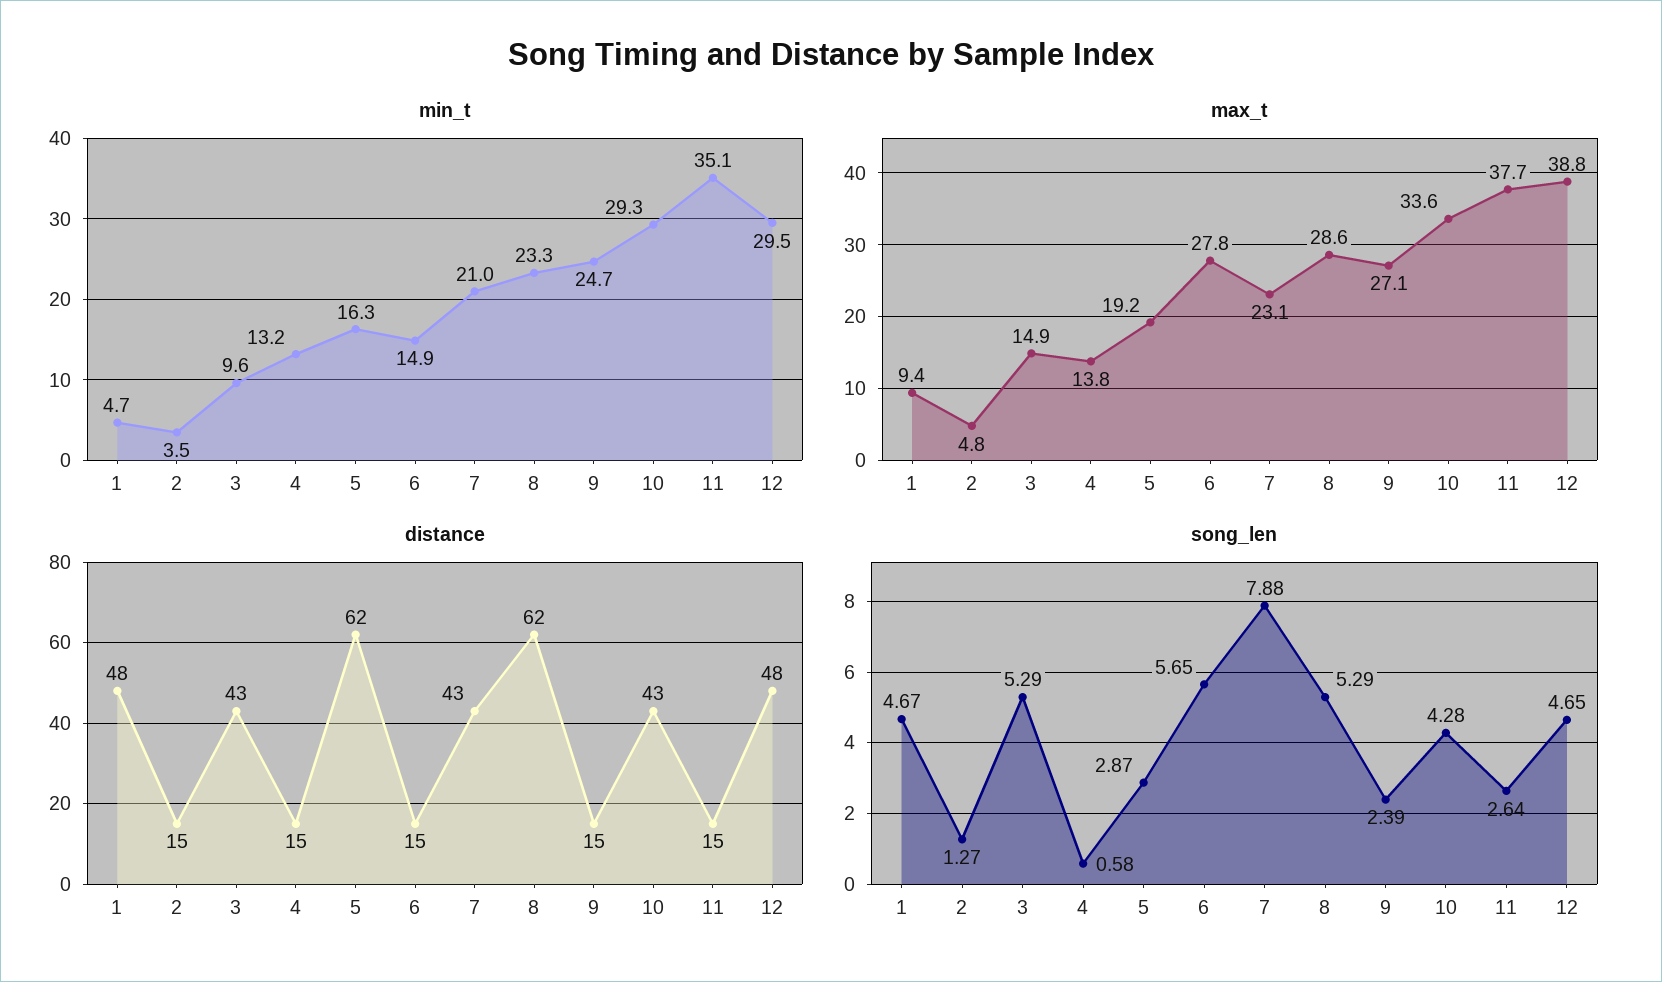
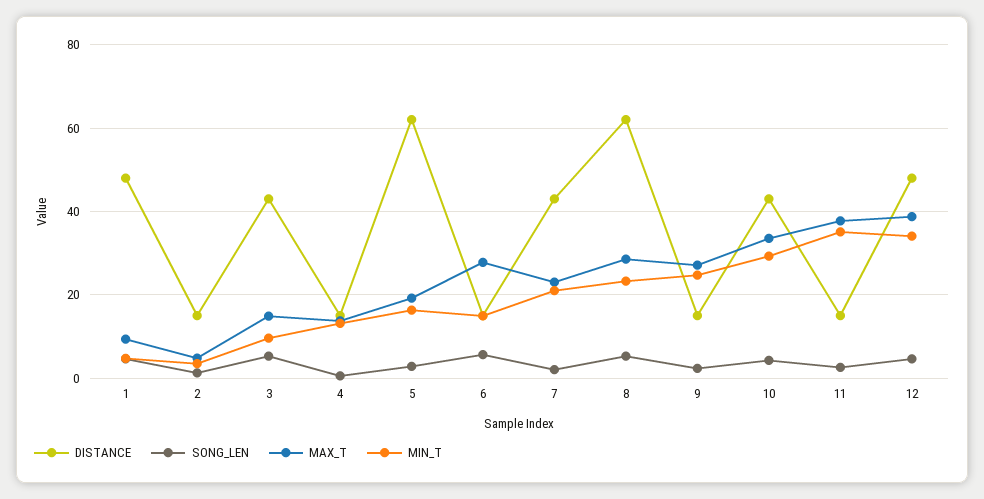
min_t, 12: 29.5 -> 34
song_len, 7: 7.88 -> 2

